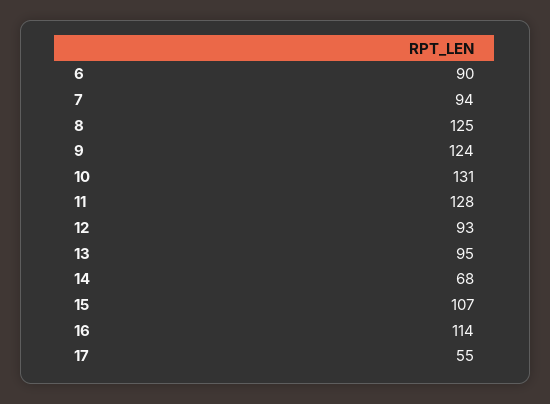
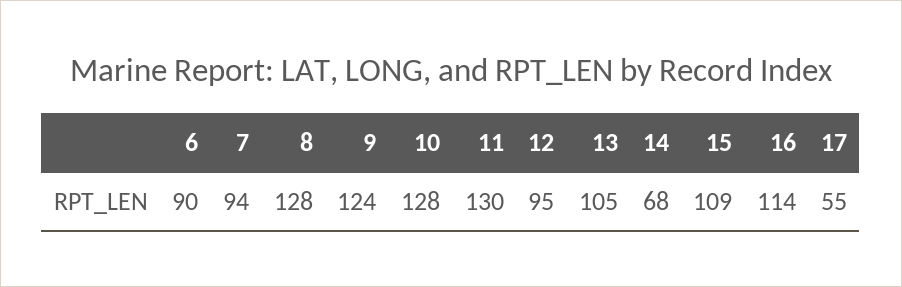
8: 125 -> 128
10: 131 -> 128
11: 128 -> 130
12: 93 -> 95
13: 95 -> 105
15: 107 -> 109

